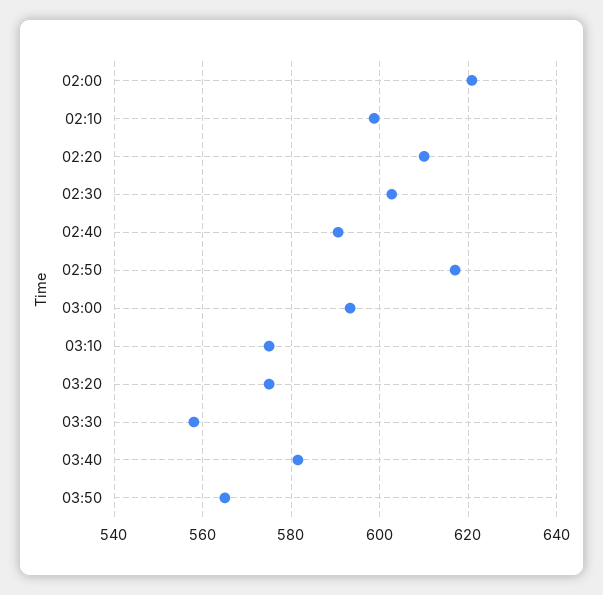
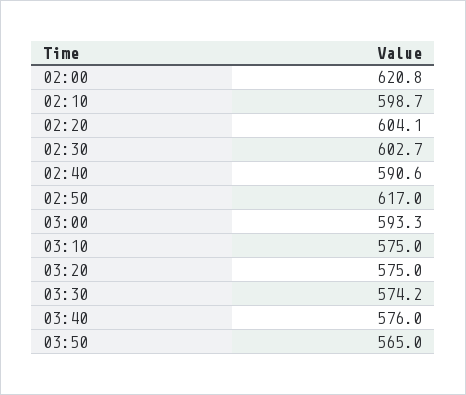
02:20: 610 -> 604.1
03:30: 558 -> 574.2
03:40: 582 -> 576

